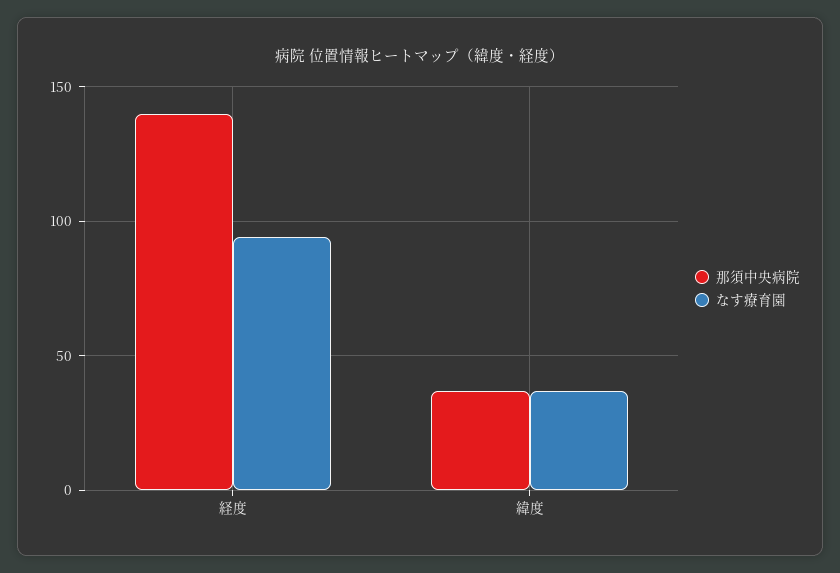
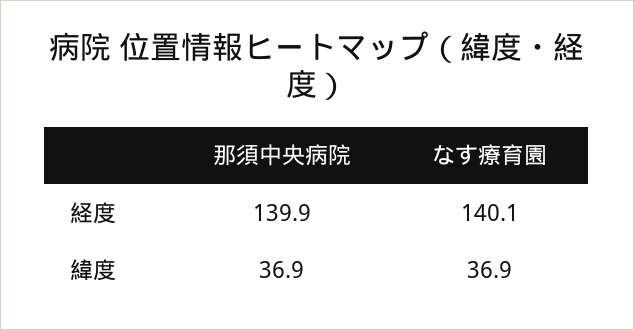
なす療育園, 経度: 95 -> 140.1

